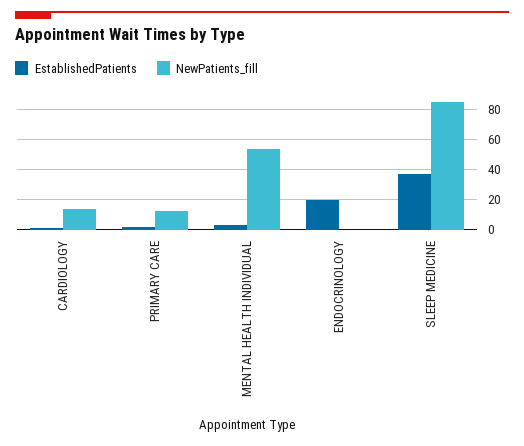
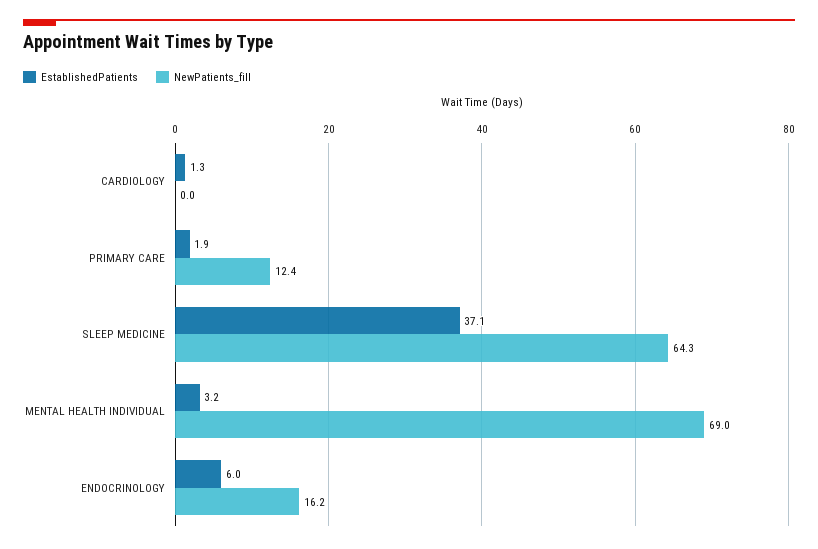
NewPatients_fill, CARDIOLOGY: 15 -> 0
NewPatients_fill, MENTAL HEALTH INDIVIDUAL: 55 -> 69
EstablishedPatients, ENDOCRINOLOGY: 20 -> 6
NewPatients_fill, ENDOCRINOLOGY: 0 -> 16.2
NewPatients_fill, SLEEP MEDICINE: 85 -> 64.3

